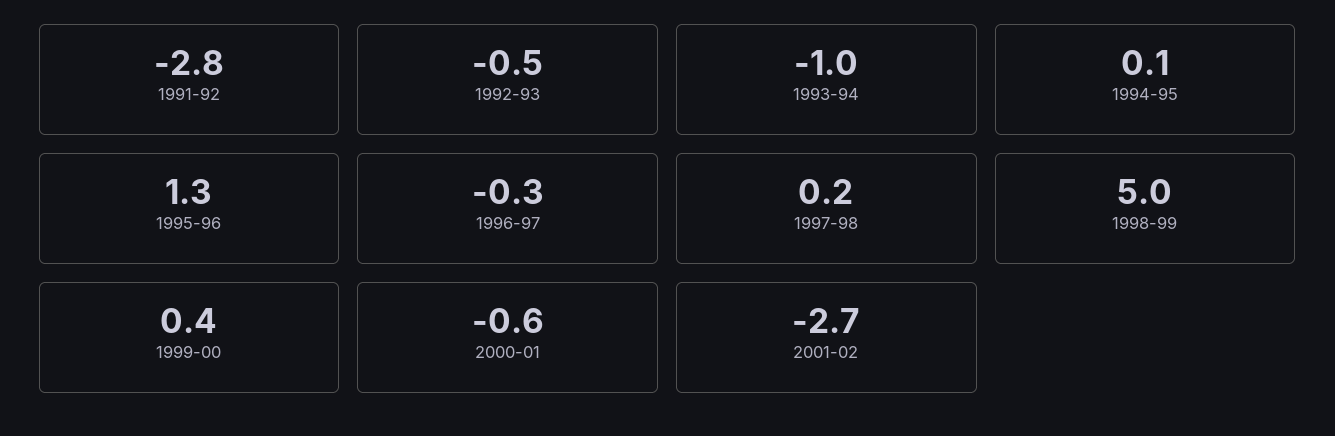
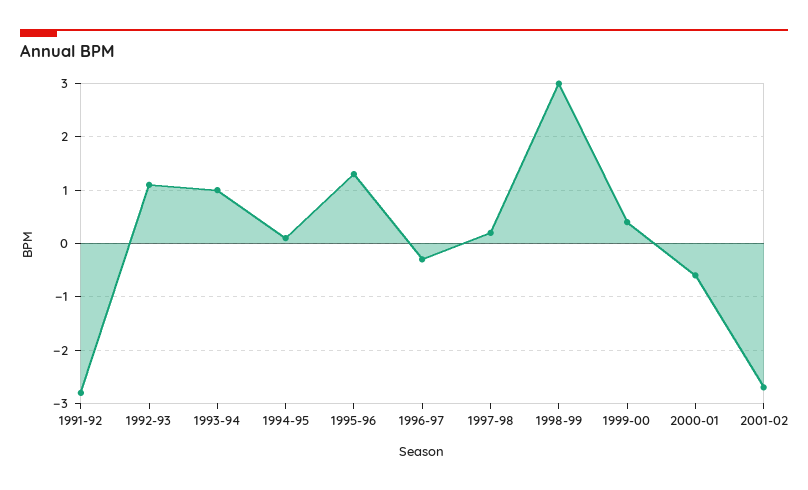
1992-93: -0.5 -> 1
1993-94: -1 -> 1
1998-99: 5 -> 3

